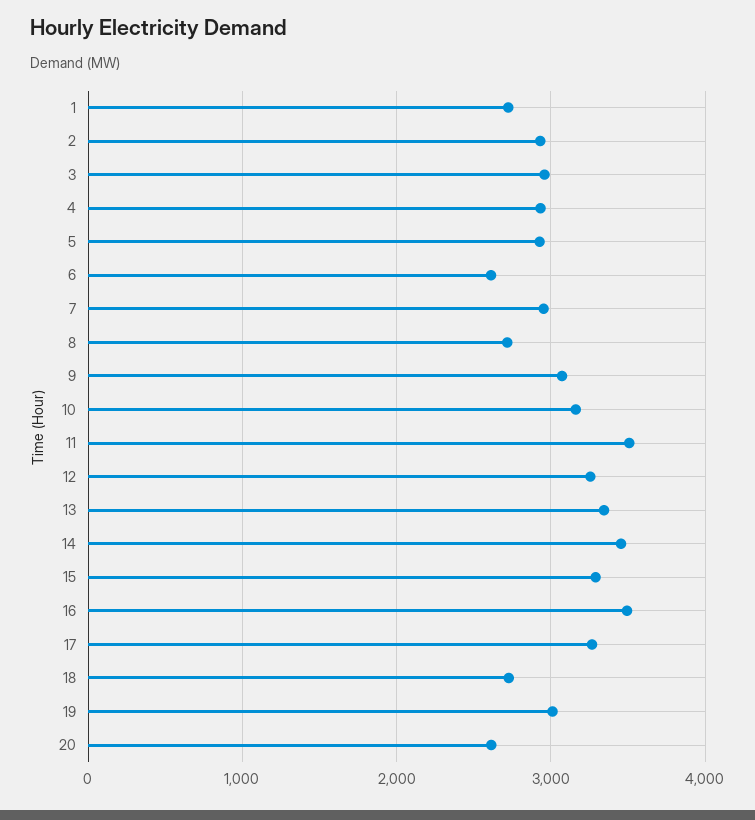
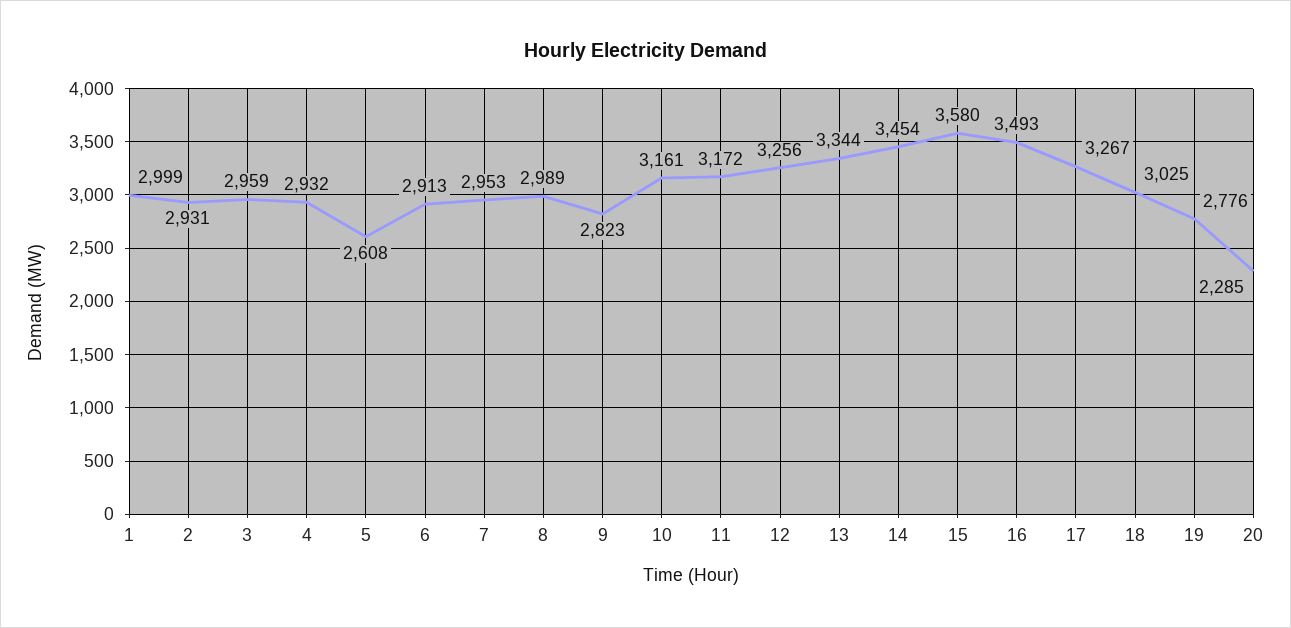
1: 2700 -> 2999
5: 2900 -> 2608
6: 2600 -> 2913
8: 2700 -> 2989
9: 3100 -> 2823
11: 3500 -> 3172
15: 3300 -> 3580
18: 2700 -> 3025
19: 3000 -> 2776
20: 2600 -> 2285

